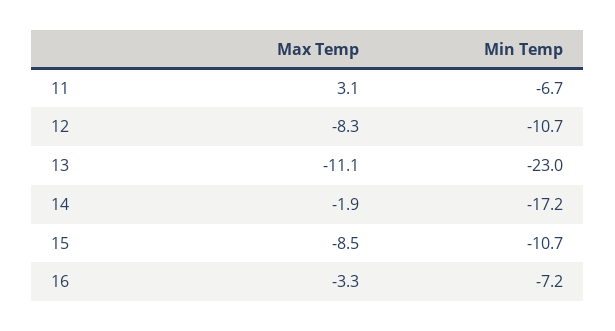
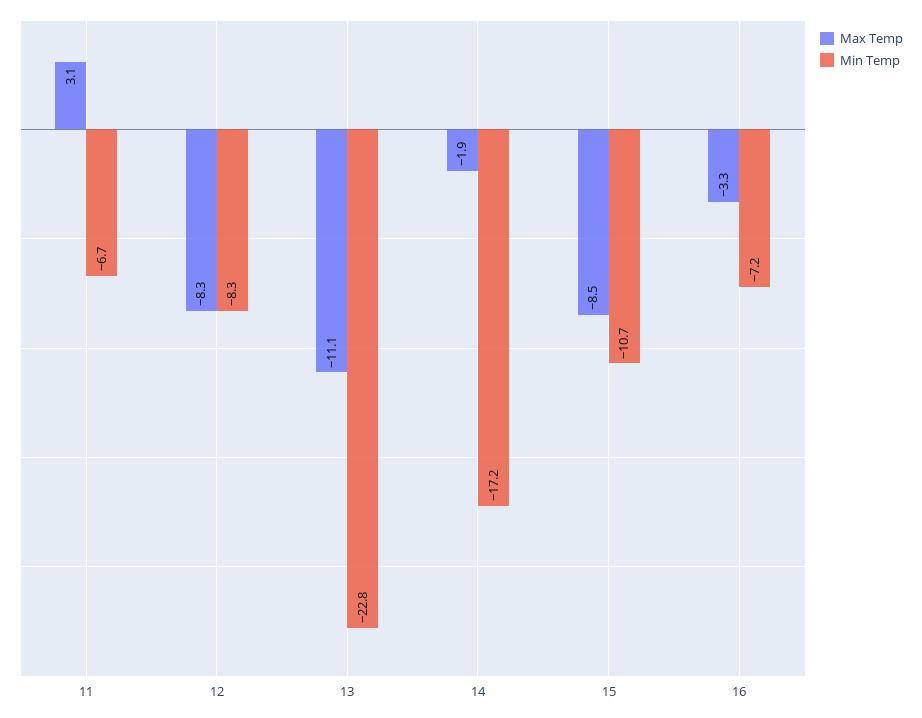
Min Temp, 12: -10.7 -> -8.3
Min Temp, 13: -23 -> -22.8

